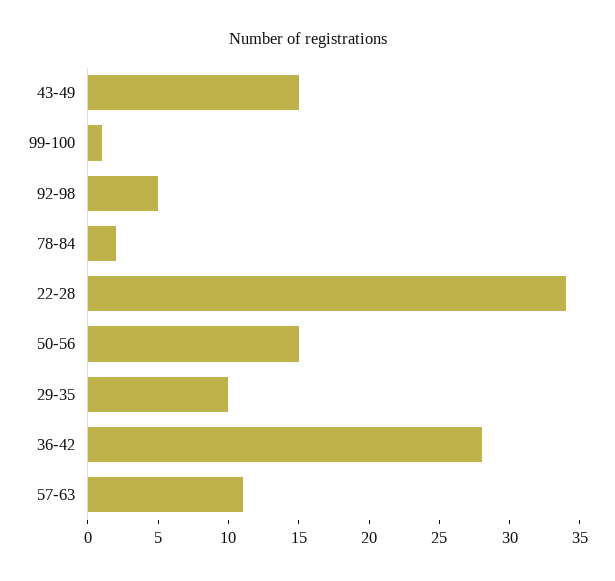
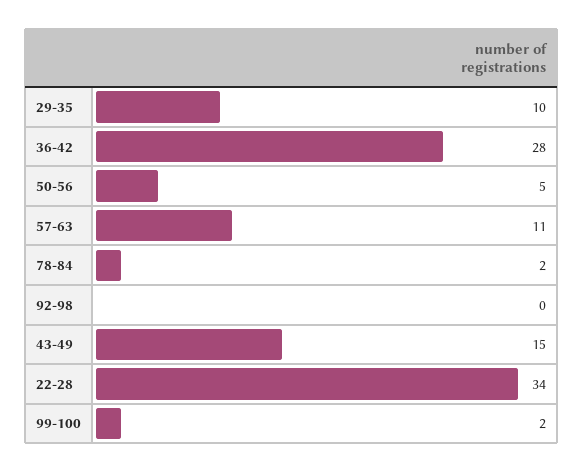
99-100: 1 -> 2
92-98: 5 -> 0
50-56: 15 -> 5

